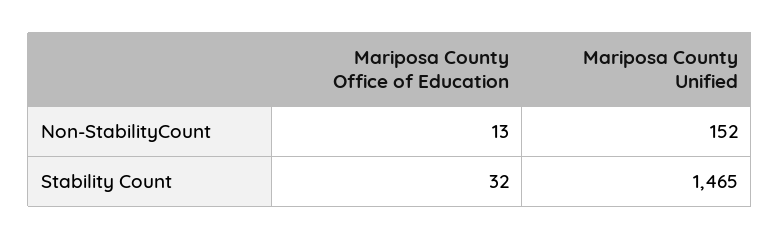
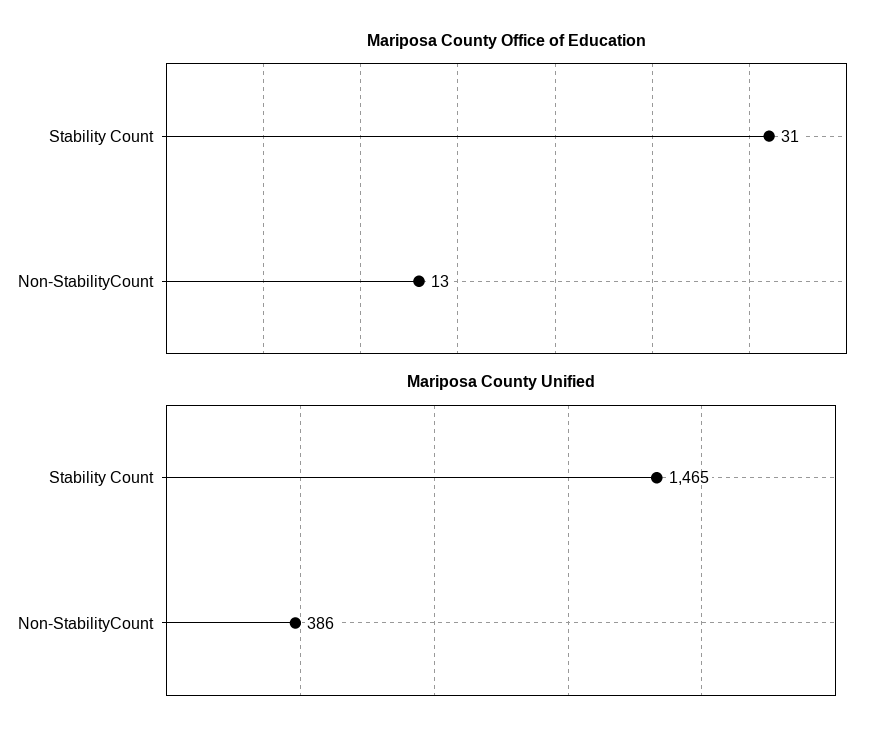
Mariposa County Unified, Non-StabilityCount: 152 -> 386
Mariposa County Office of Education, Stability Count: 32 -> 31

